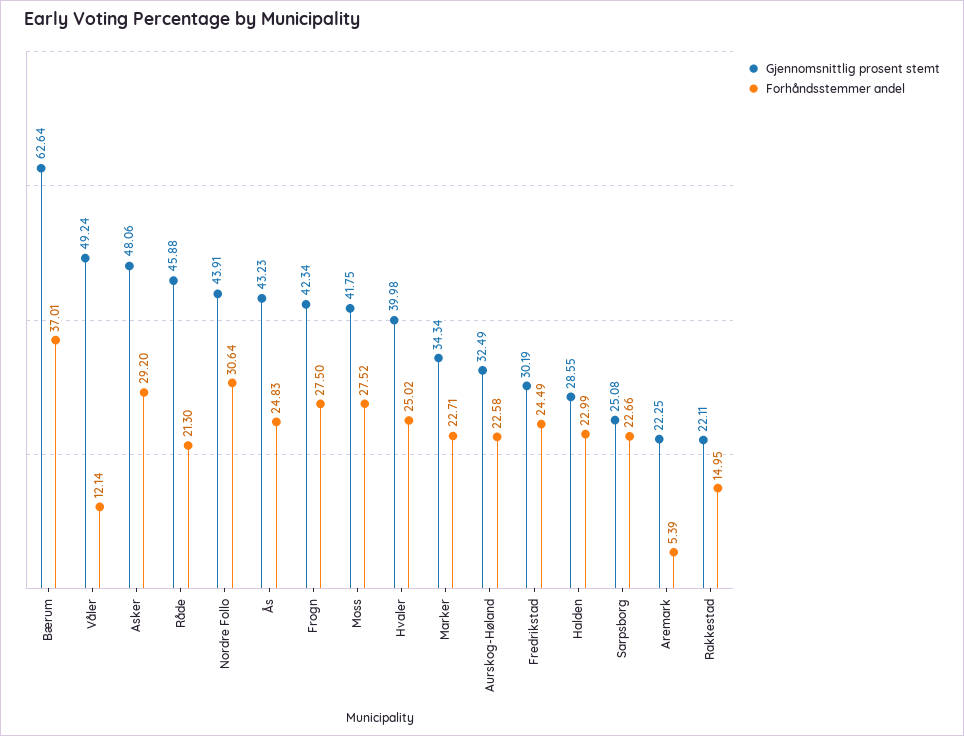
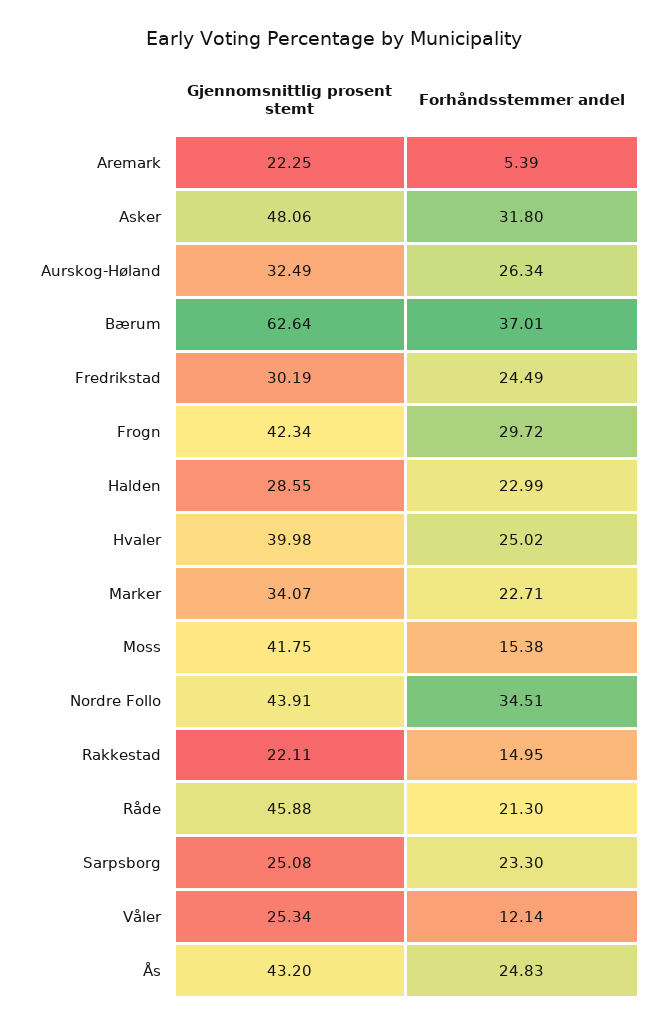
Gjennomsnittlig prosent stemt, Våler: 49.24 -> 25.34
Forhåndsstemmer andel, Asker: 29.2 -> 31.8
Forhåndsstemmer andel, Nordre Follo: 30.64 -> 34.51
Gjennomsnittlig prosent stemt, Ås: 43.23 -> 43.2
Forhåndsstemmer andel, Frogn: 27.5 -> 29.72
Forhåndsstemmer andel, Moss: 27.52 -> 15.38
Gjennomsnittlig prosent stemt, Marker: 34.34 -> 34.07
Forhåndsstemmer andel, Aurskog-Høland: 22.58 -> 26.34
Forhåndsstemmer andel, Sarpsborg: 22.66 -> 23.3

